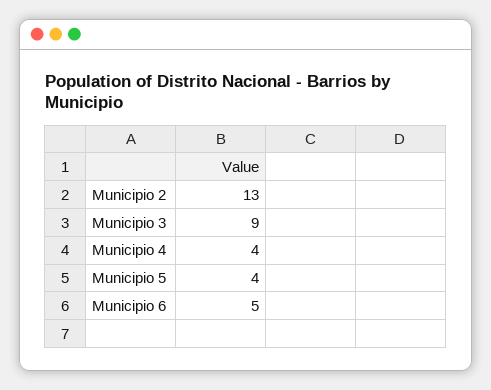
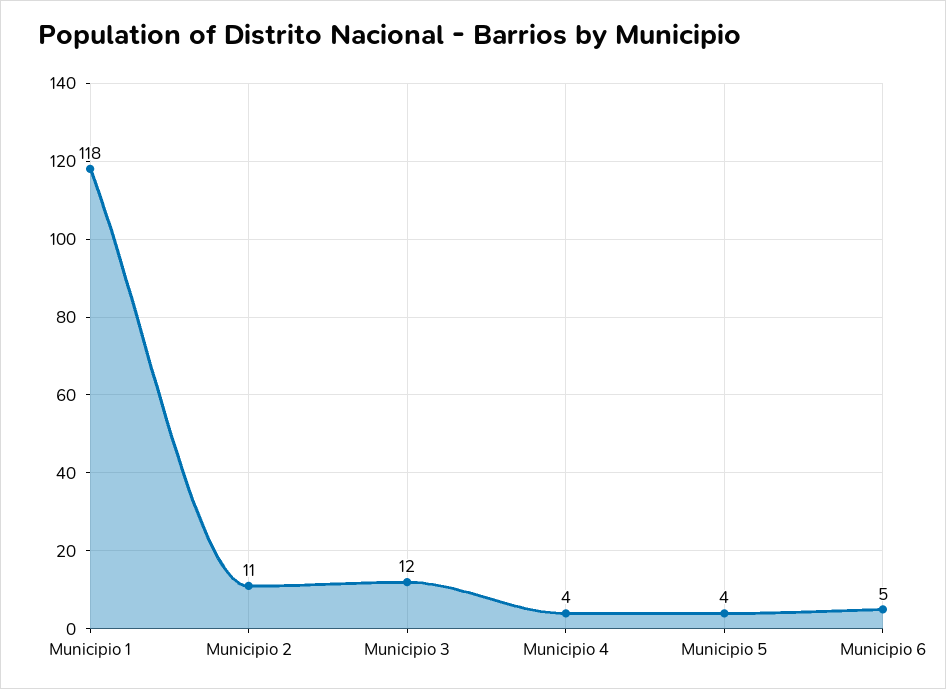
Municipio 2: 13 -> 11
Municipio 3: 9 -> 12
Municipio 1: none -> 118

